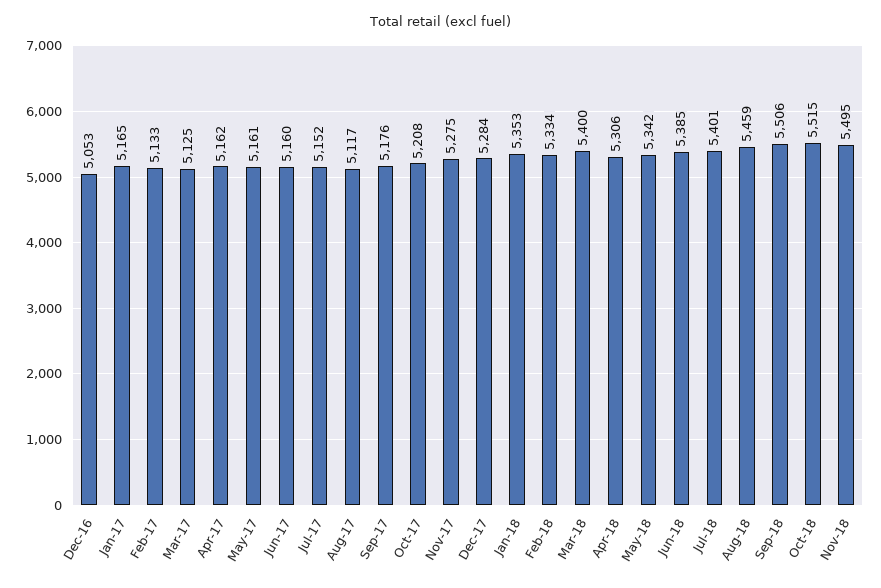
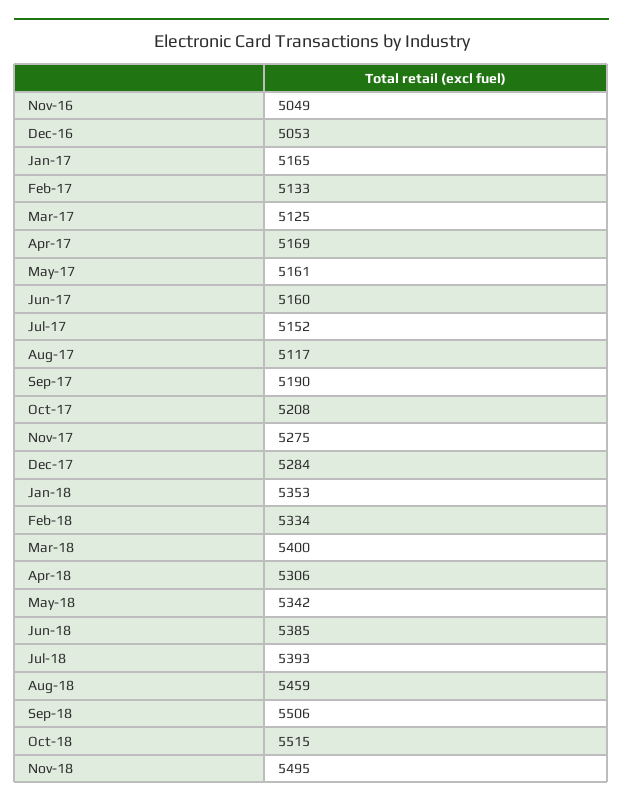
Apr-17: 5162 -> 5169
Sep-17: 5176 -> 5190
Jul-18: 5401 -> 5393
Nov-16: none -> 5049

